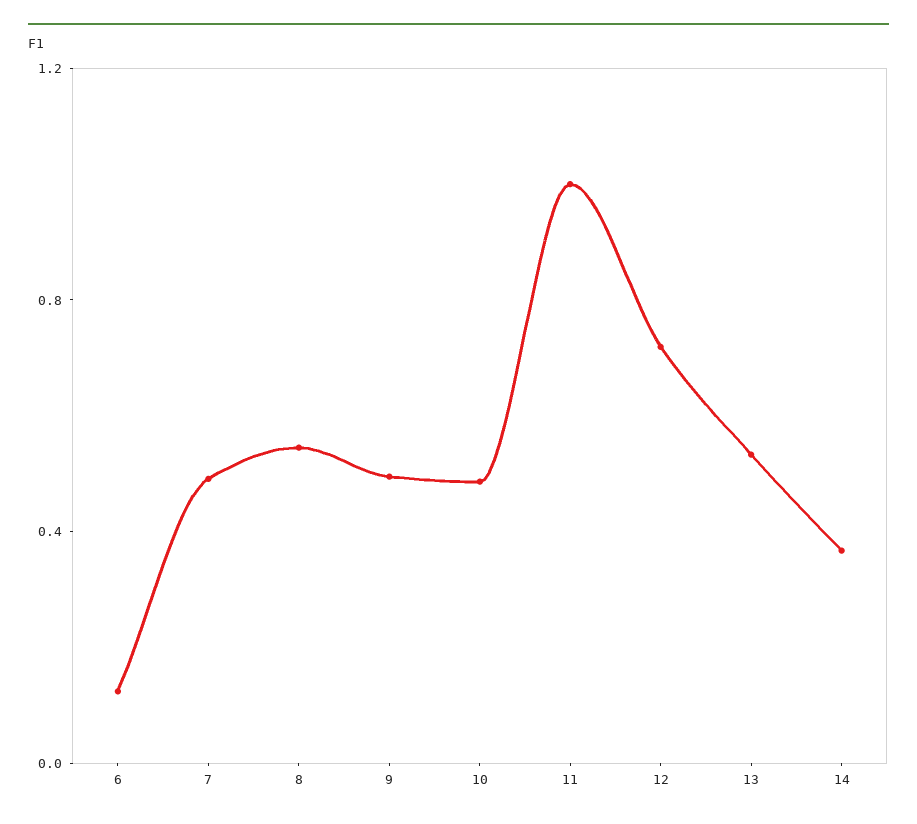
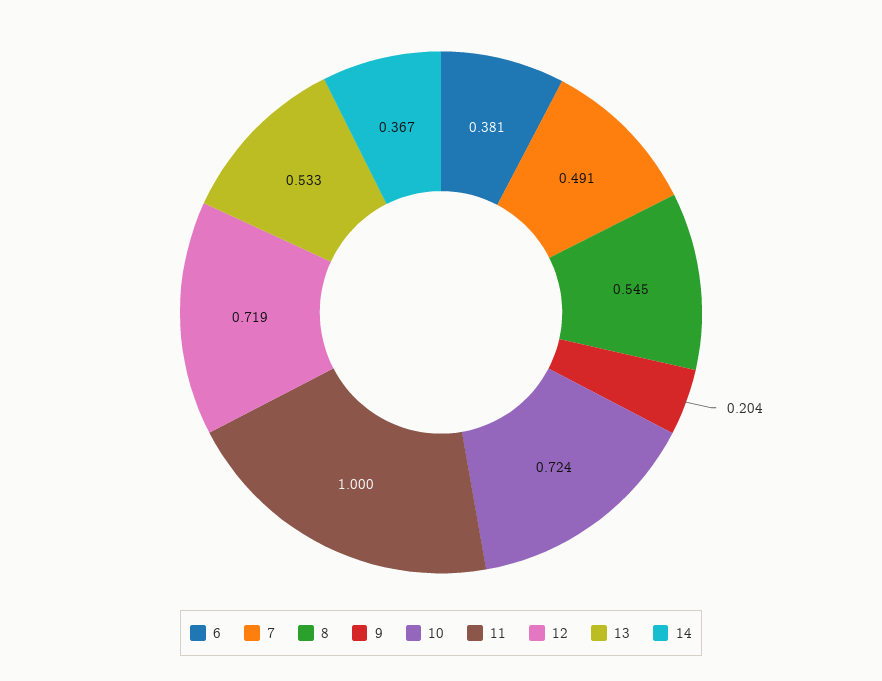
6: 0.1 -> 0.381
9: 0.5 -> 0.204
10: 0.5 -> 0.724

